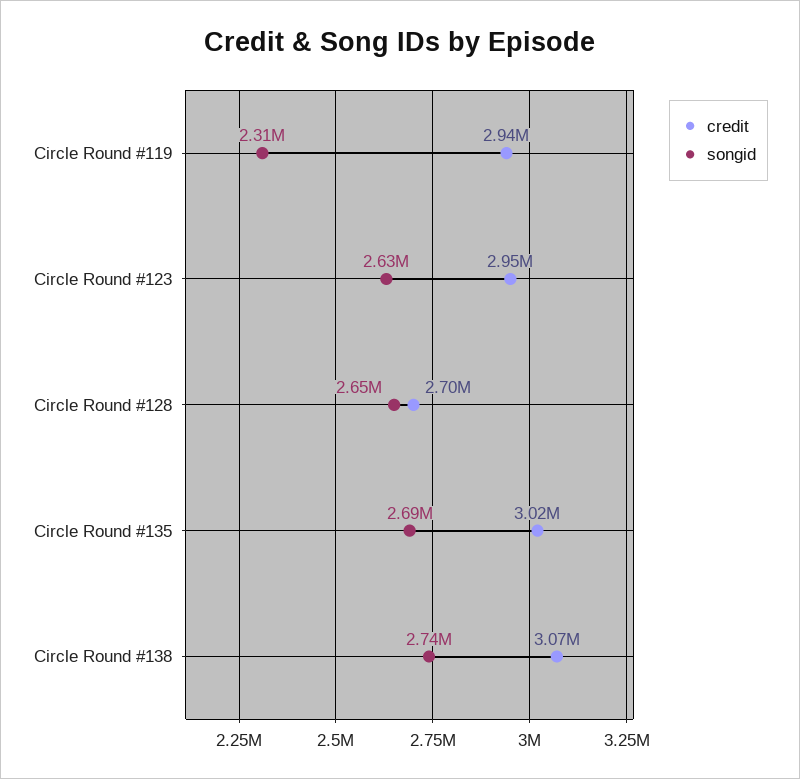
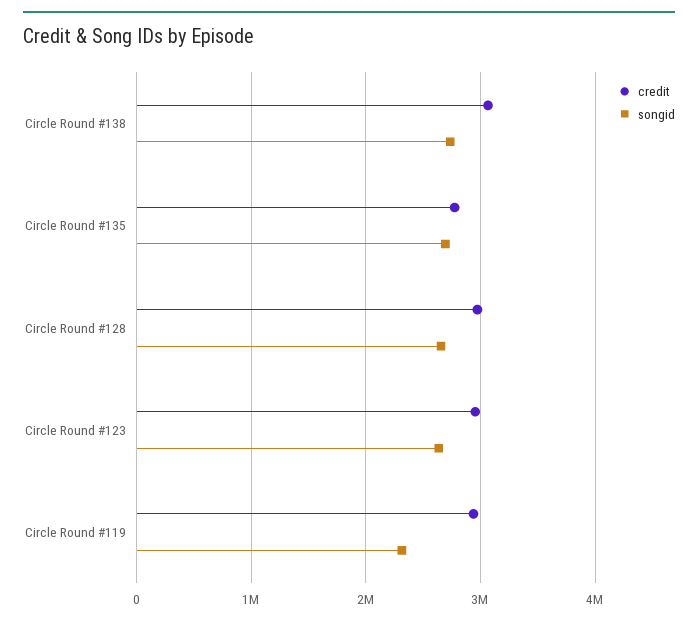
credit, Circle Round #128: 2700000 -> 3000000
credit, Circle Round #135: 3020000 -> 2800000

